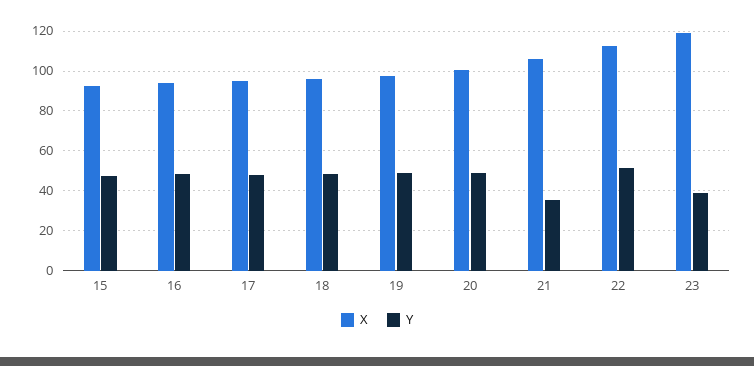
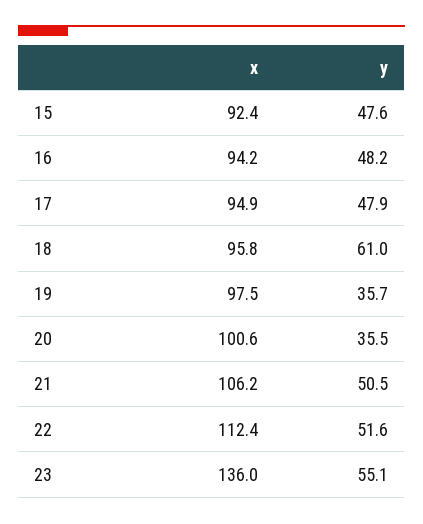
Y, 18: 50 -> 61
Y, 19: 50 -> 35.7
Y, 20: 50 -> 35.5
Y, 21: 35 -> 50.5
X, 23: 120 -> 136
Y, 23: 40 -> 55.1

